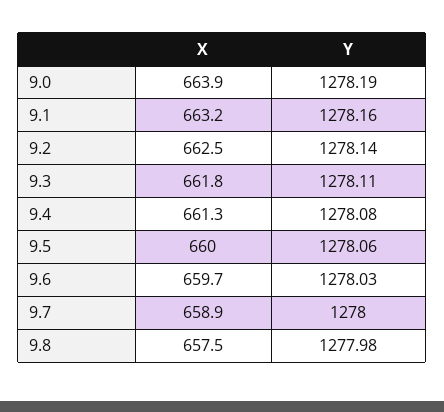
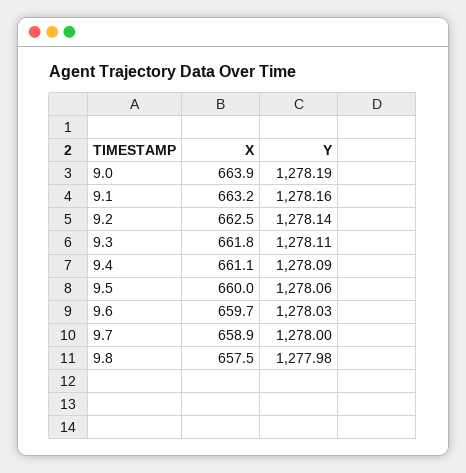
X, 9.4: 661.3 -> 661.1
Y, 9.4: 1278.08 -> 1278.09

